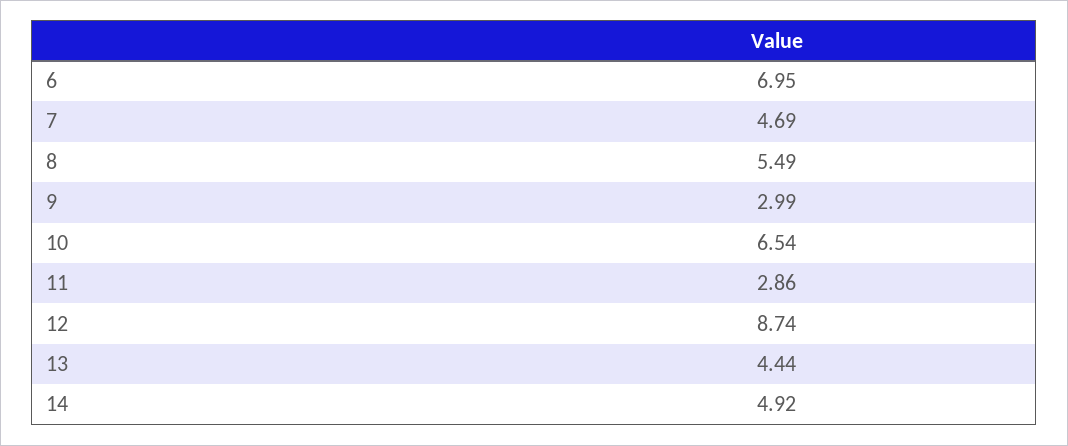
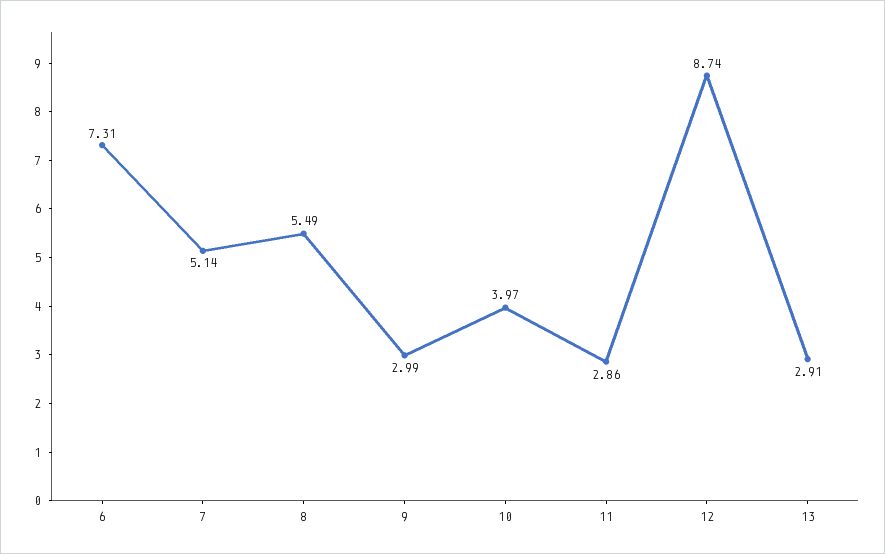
6: 6.95 -> 7.31
7: 4.69 -> 5.14
10: 6.54 -> 3.97
13: 4.44 -> 2.91
14: 4.92 -> none

